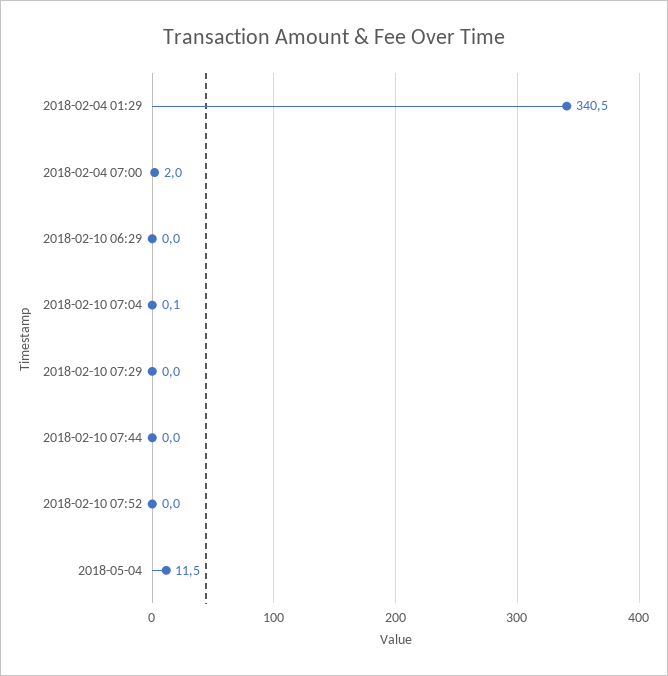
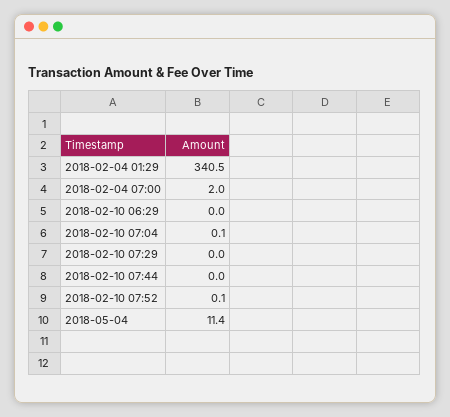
2018-02-10 07:52: 0 -> 0.1
2018-05-04: 11.5 -> 11.4

